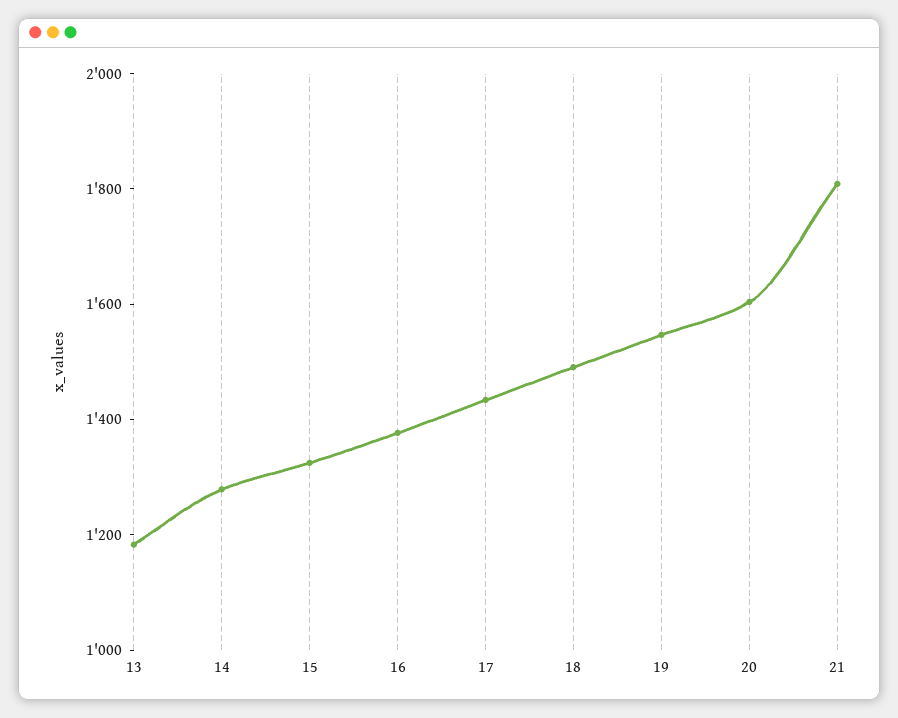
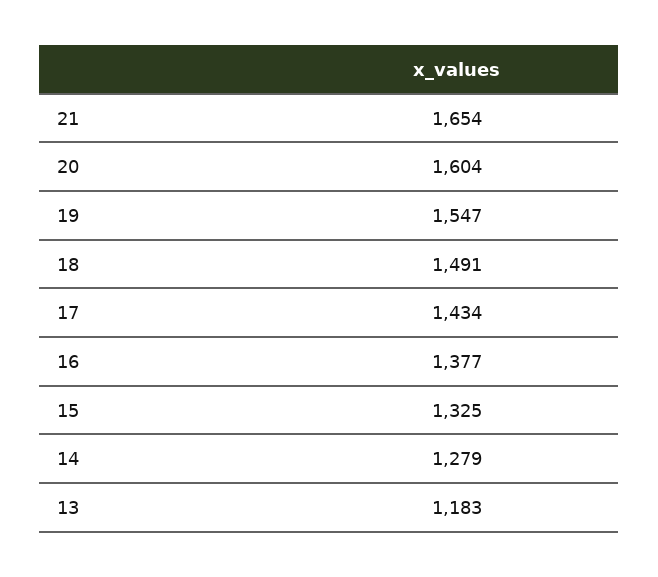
21: 1800 -> 1654

